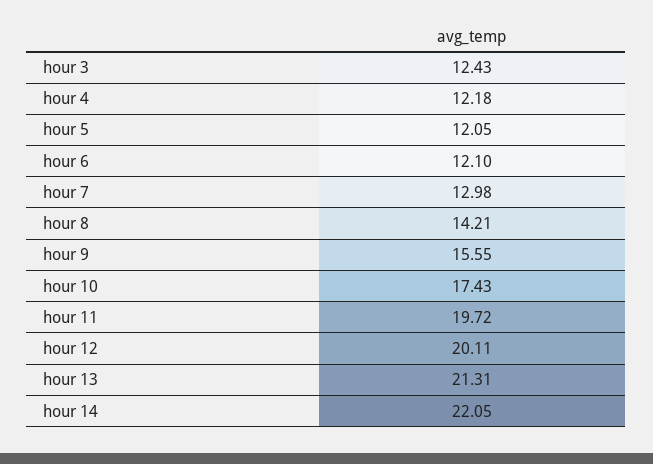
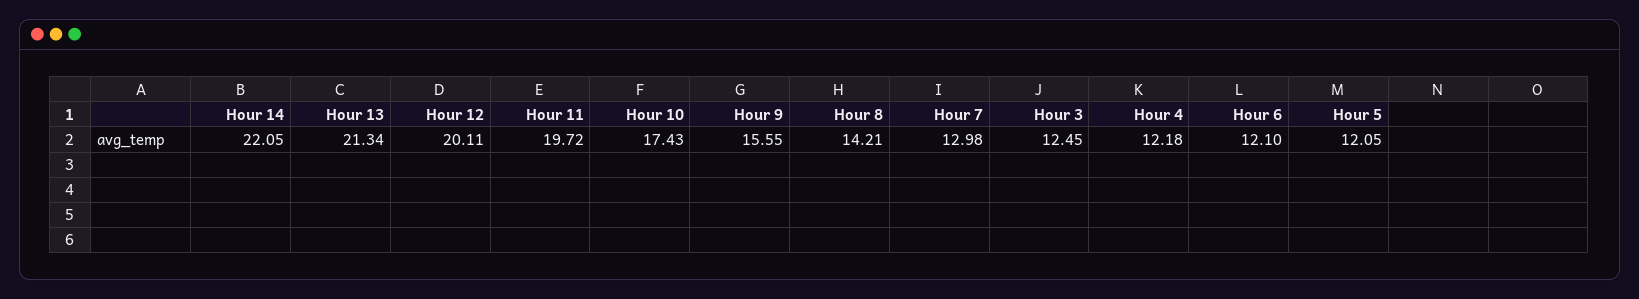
hour 3: 12.43 -> 12.45
hour 13: 21.31 -> 21.34

